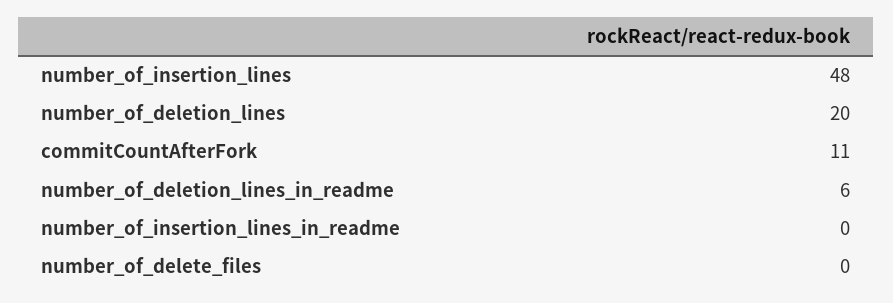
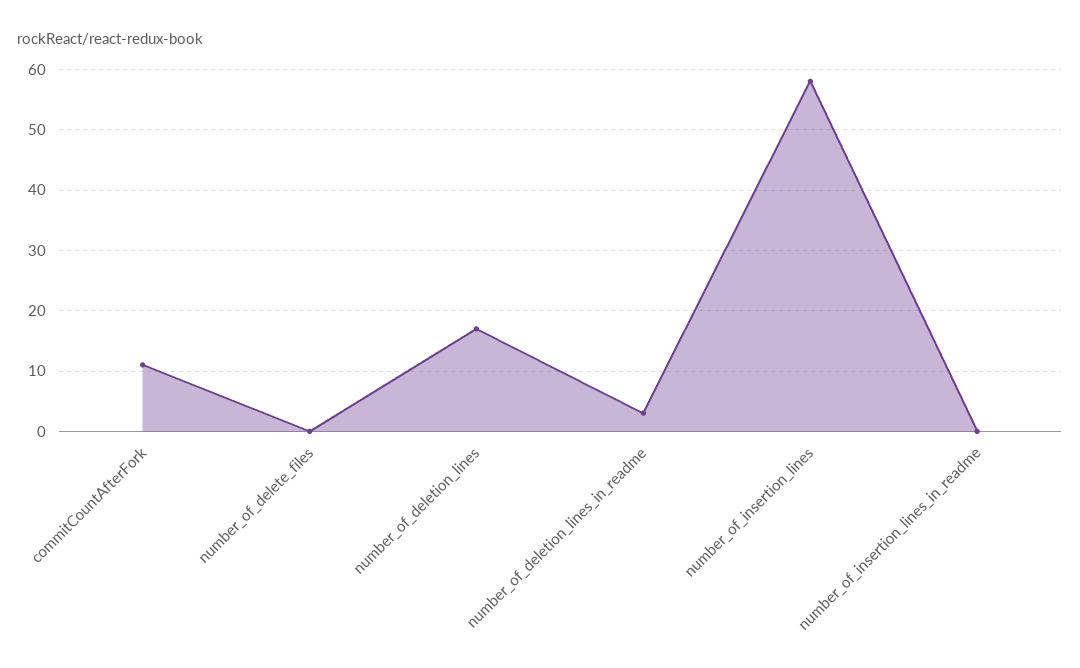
number_of_insertion_lines: 48 -> 58
number_of_deletion_lines: 20 -> 17
number_of_deletion_lines_in_readme: 6 -> 3

